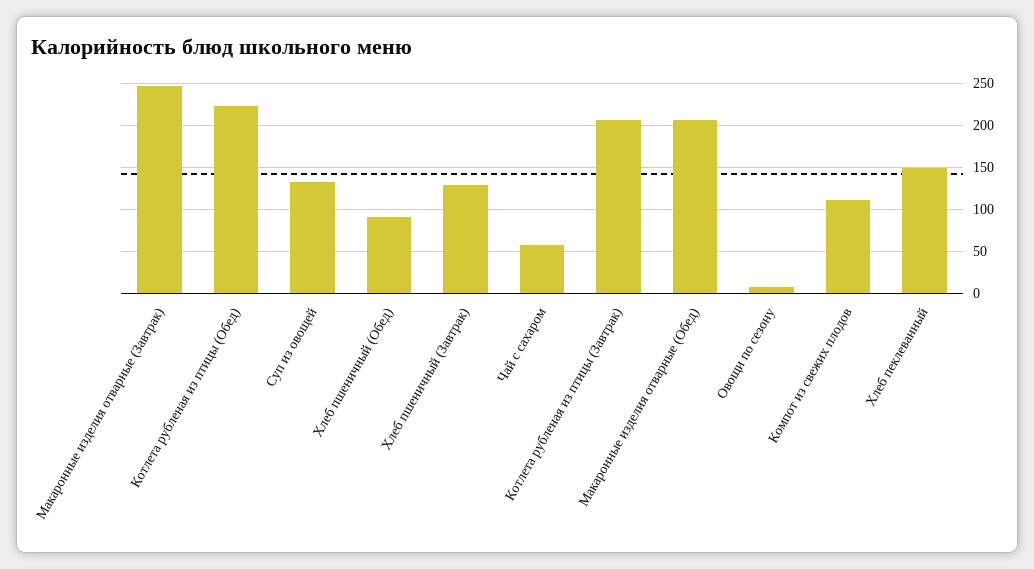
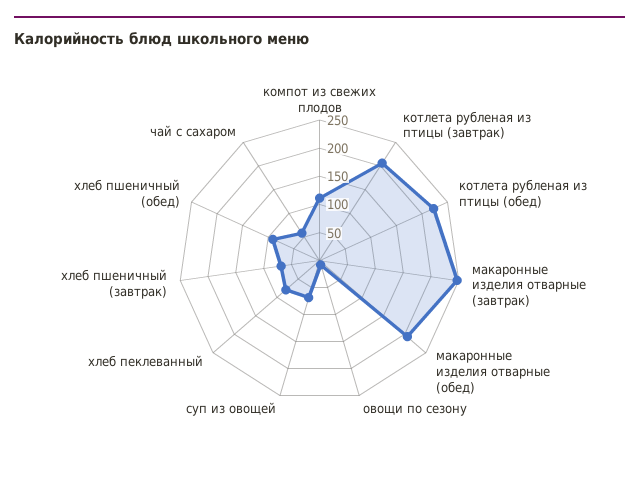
Суп из овощей: 130 -> 75
Хлеб пшеничный (Завтрак): 130 -> 75
Хлеб пеклеванный: 150 -> 75

